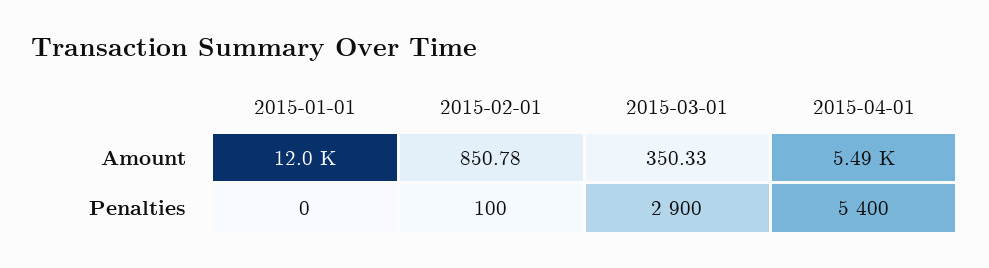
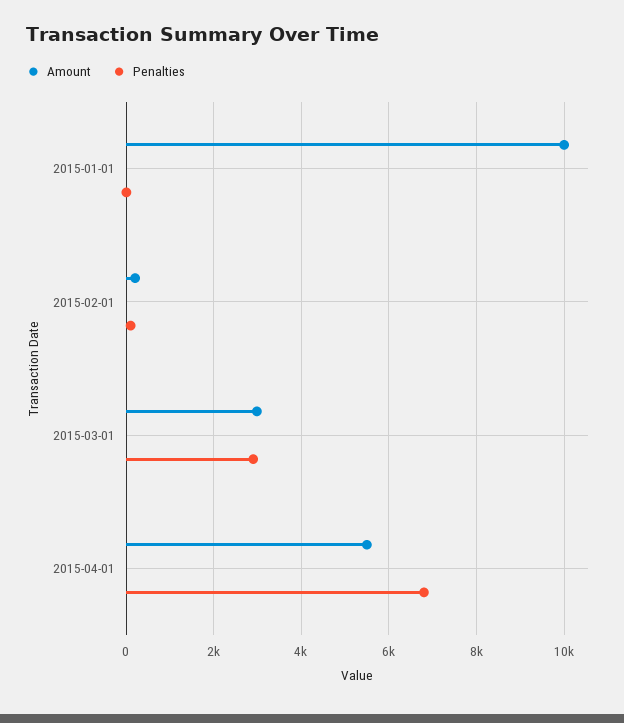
Amount, 2015-01-01: 12000 -> 10000
Amount, 2015-02-01: 850.78 -> 200
Amount, 2015-03-01: 350.33 -> 3000
Penalties, 2015-04-01: 5400 -> 6800

